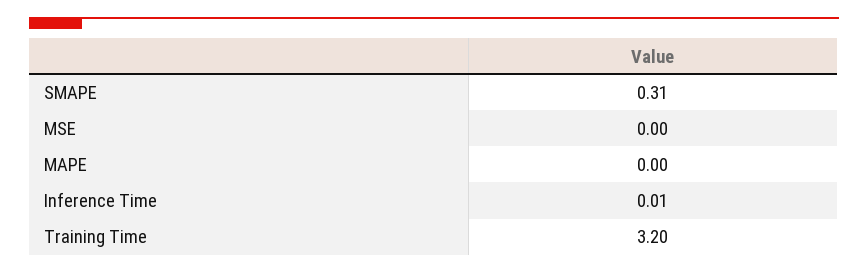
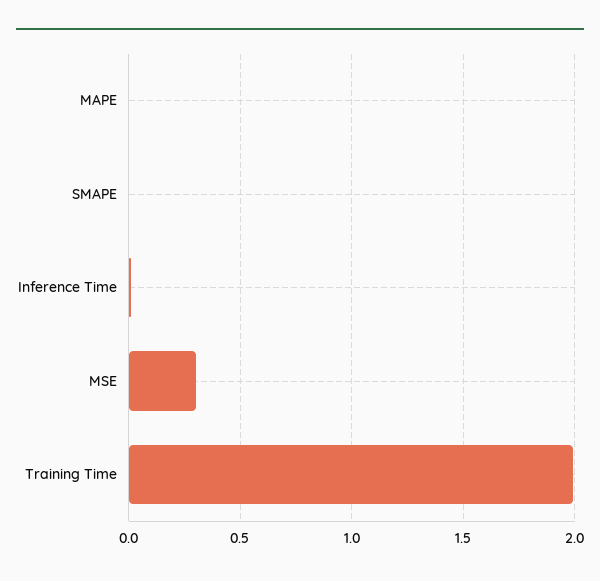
SMAPE: 0.31 -> 0
MSE: 0 -> 0.3
Training Time: 3.2 -> 2

